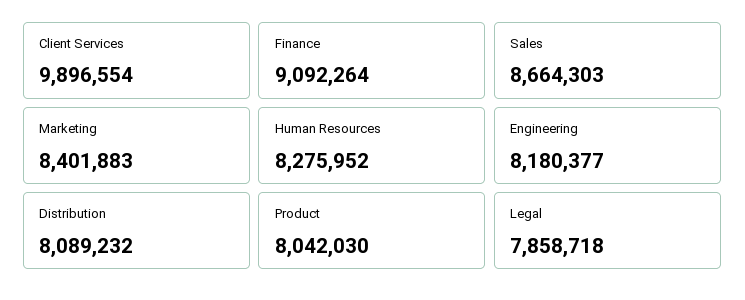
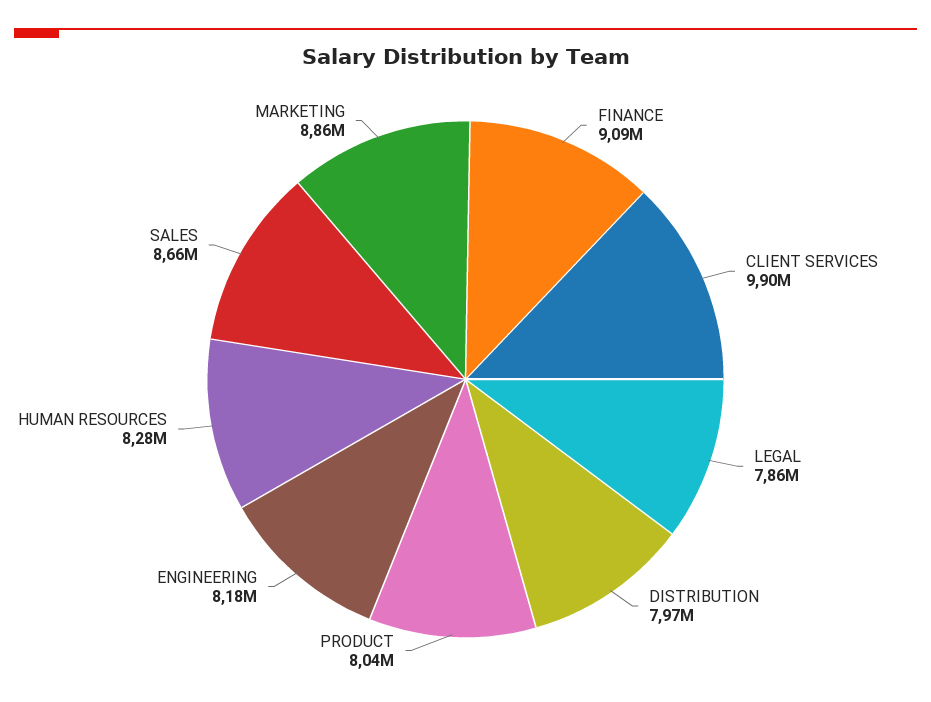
Marketing: 8401883 -> 8860000
Distribution: 8089232 -> 7970000

